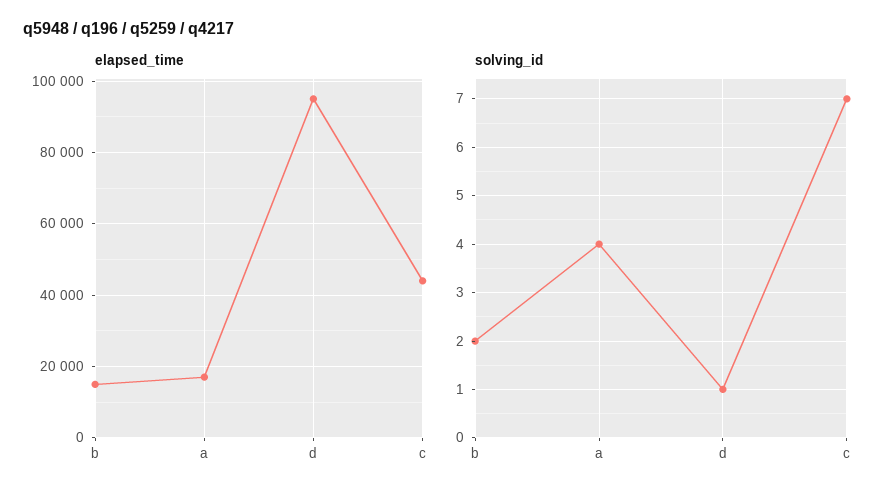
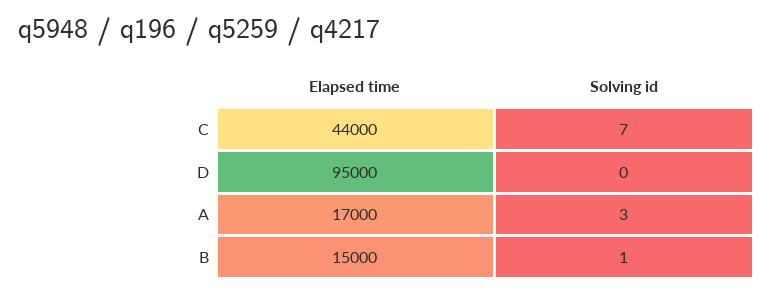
solving_id, b: 2 -> 1
solving_id, a: 4 -> 3
solving_id, d: 1 -> 0

